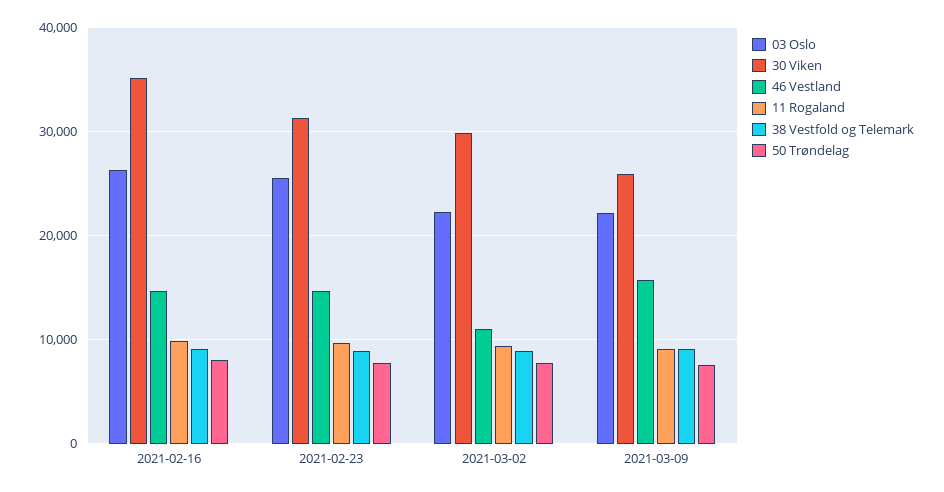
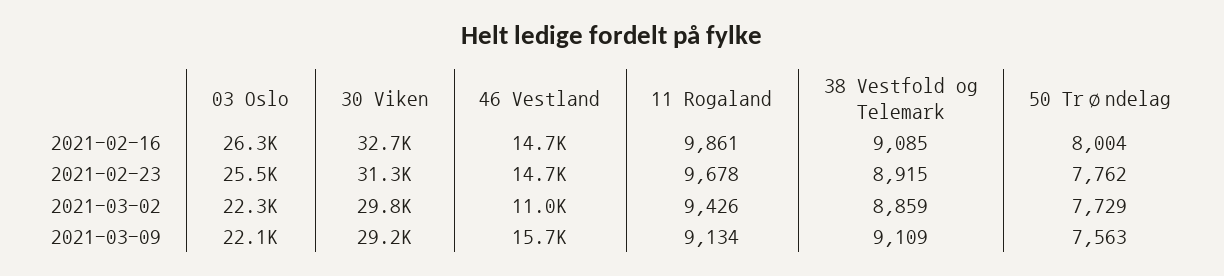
30 Viken, 2021-02-16: 35000 -> 32700
30 Viken, 2021-03-09: 26000 -> 29200

